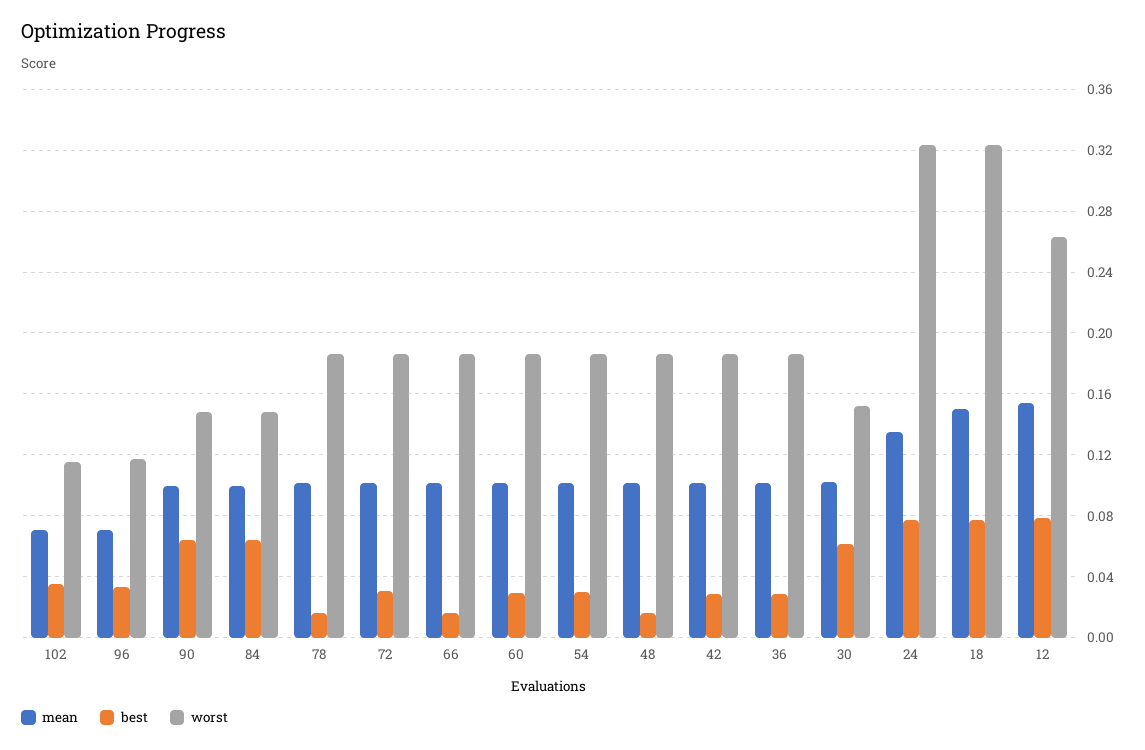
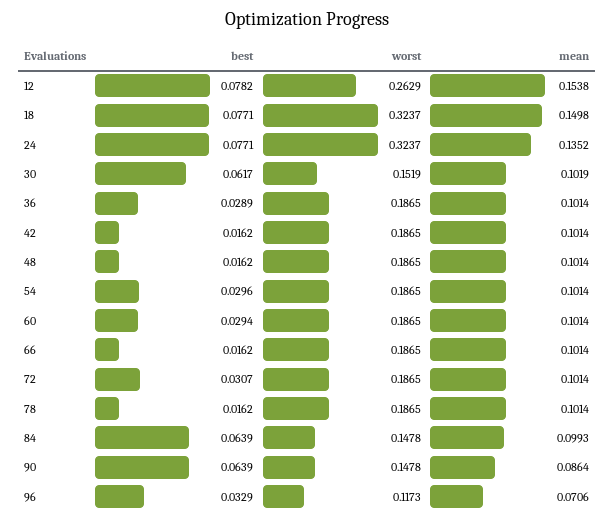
mean, 102: 0.07 -> none
best, 102: 0.035 -> none
worst, 102: 0.115 -> none
mean, 90: 0.1 -> 0.0864
best, 42: 0.03 -> 0.0162

